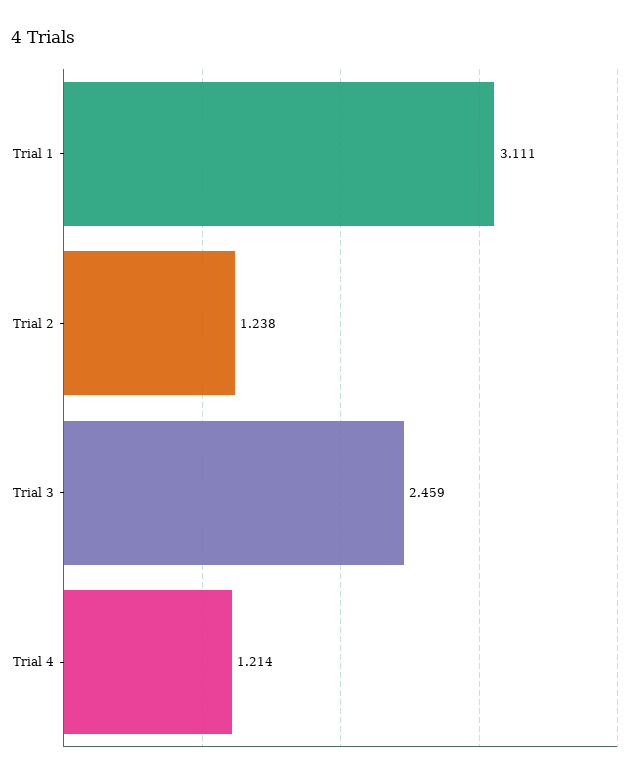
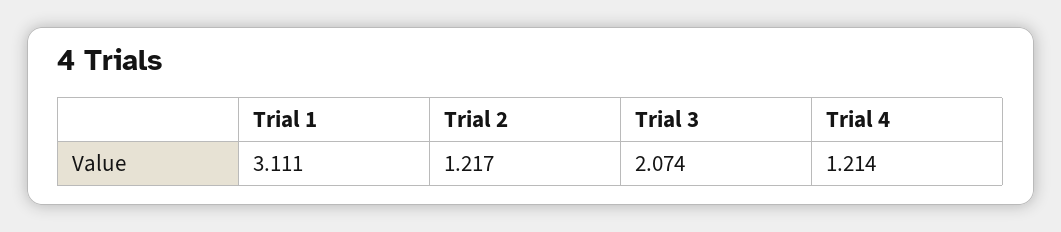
Trial 2: 1.238 -> 1.217
Trial 3: 2.459 -> 2.074

